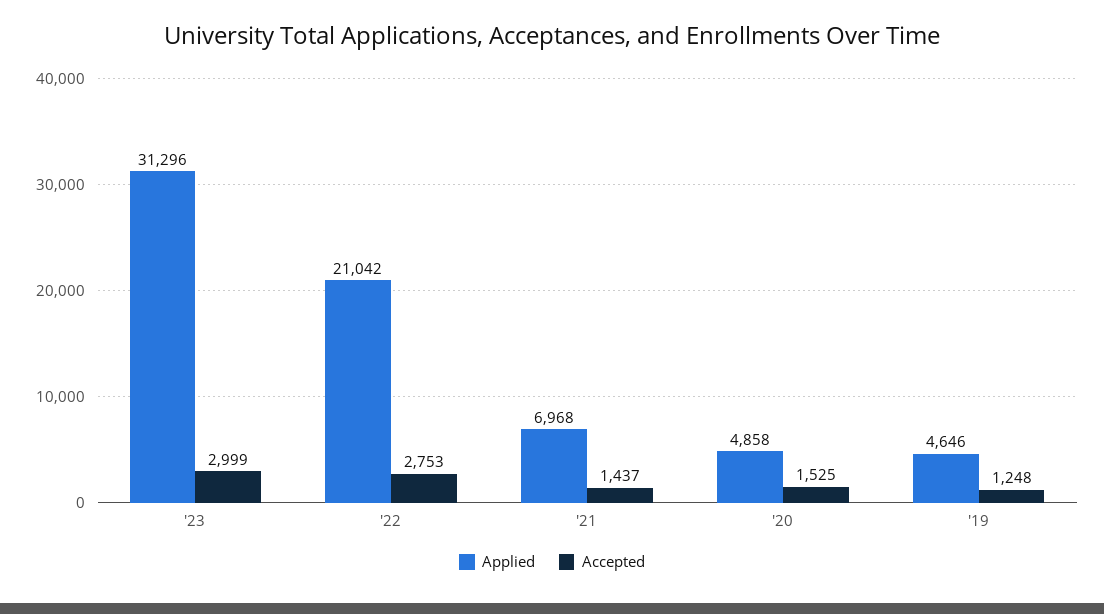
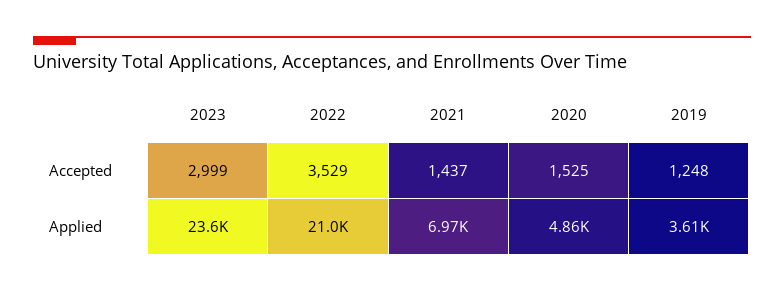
Applied, '23: 31296 -> 23600
Accepted, '22: 2753 -> 3529
Applied, '19: 4646 -> 3610

